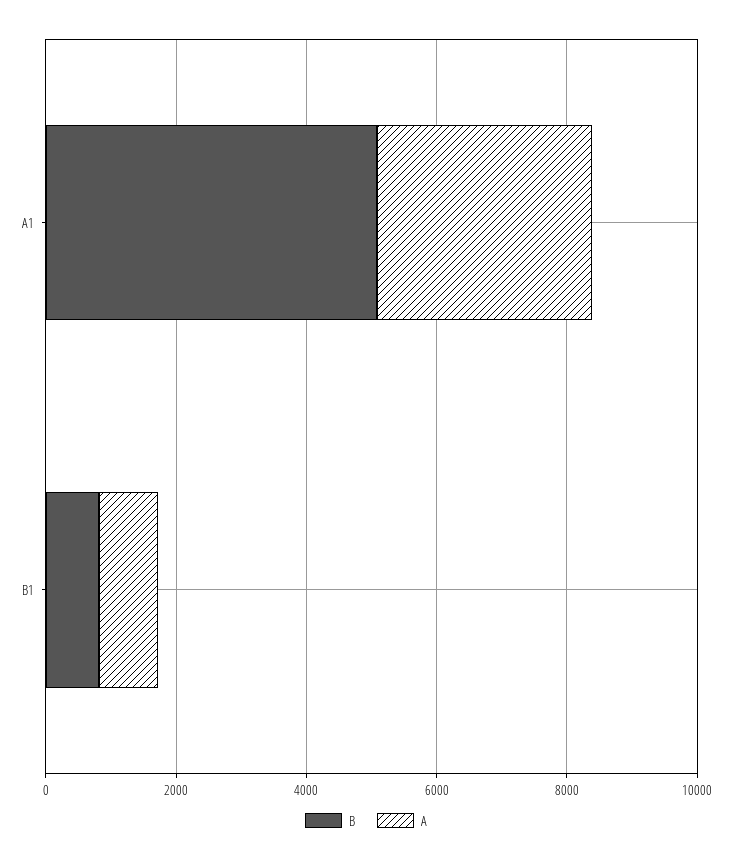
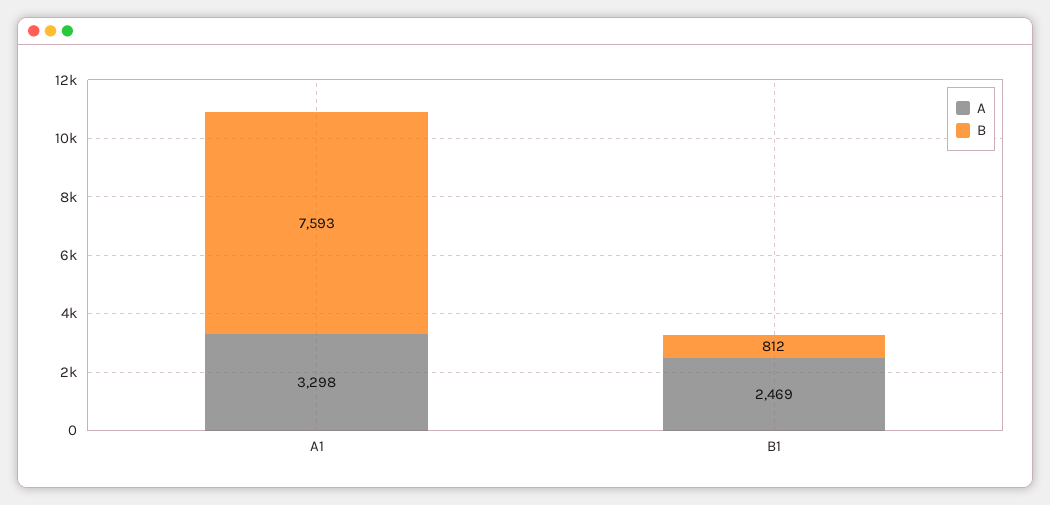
B, A1: 5000 -> 7593
A, B1: 1000 -> 2469

